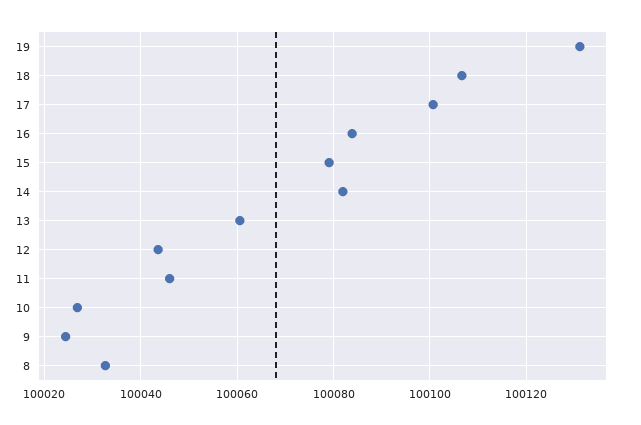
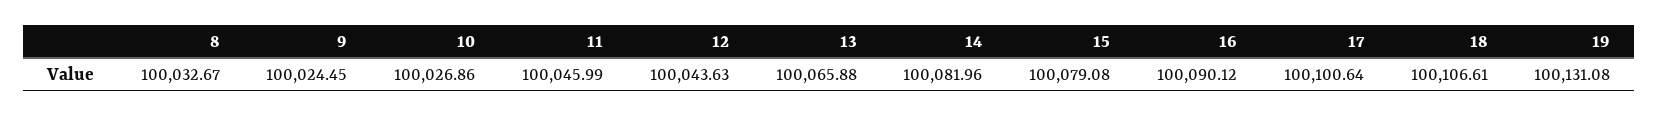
16: 100084 -> 100090.12
13: 100060 -> 100065.88

